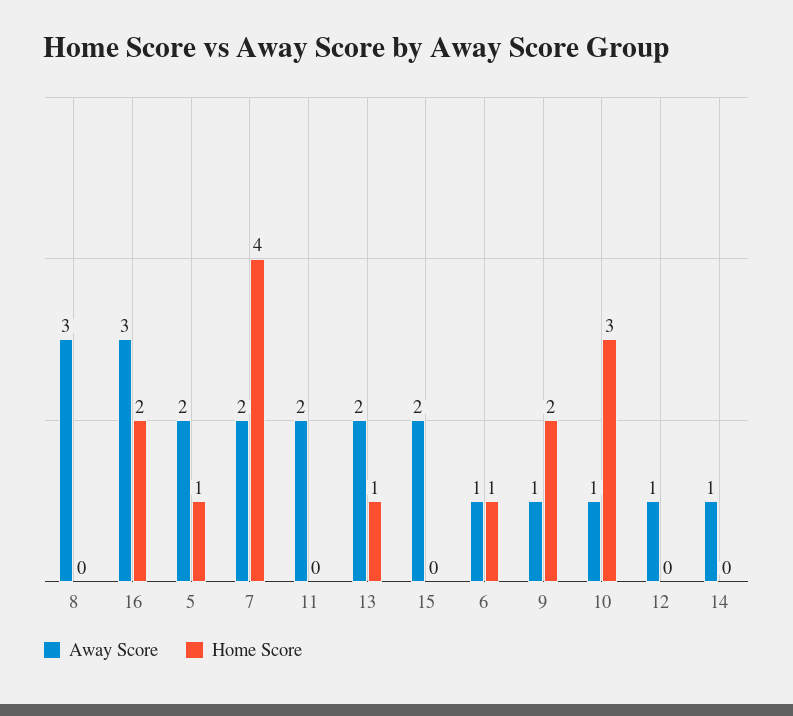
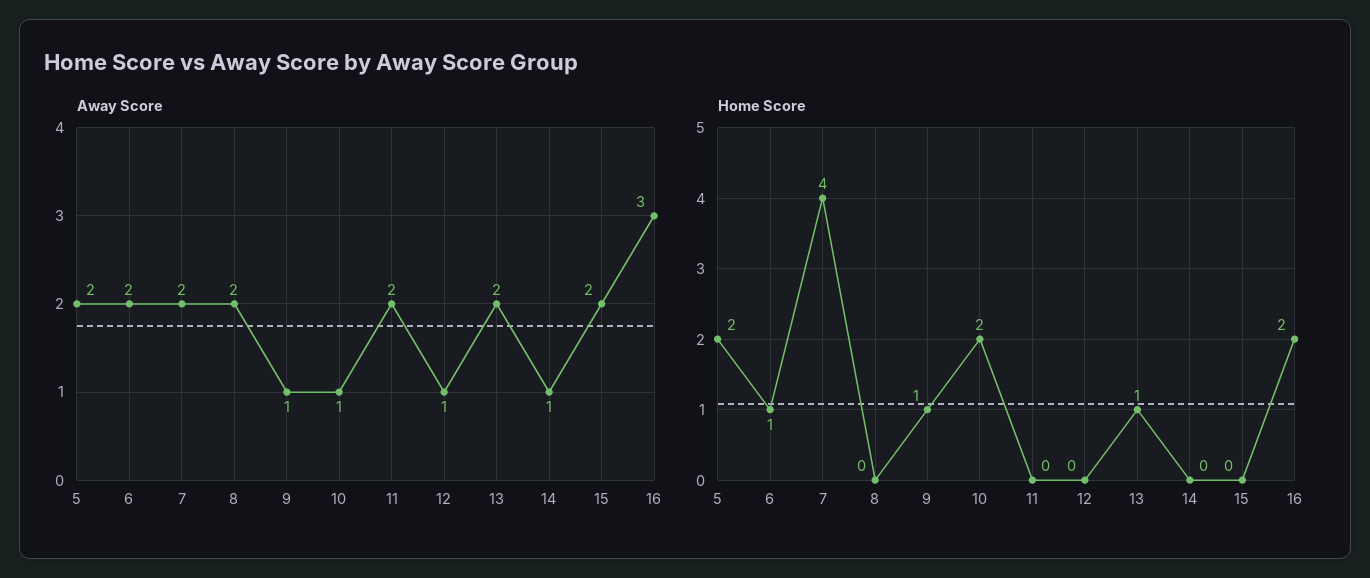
Away Score, 8: 3 -> 2
Home Score, 5: 1 -> 2
Away Score, 6: 1 -> 2
Home Score, 9: 2 -> 1
Home Score, 10: 3 -> 2

